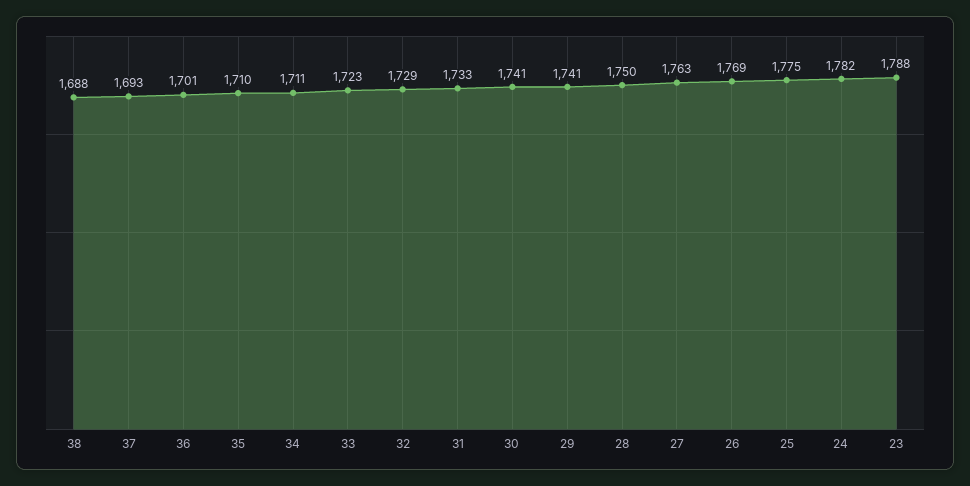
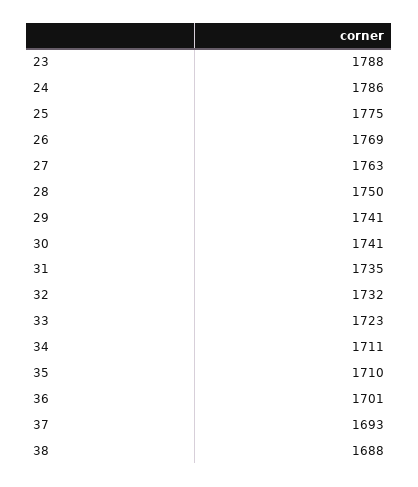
32: 1729 -> 1732
31: 1733 -> 1735
24: 1782 -> 1786

